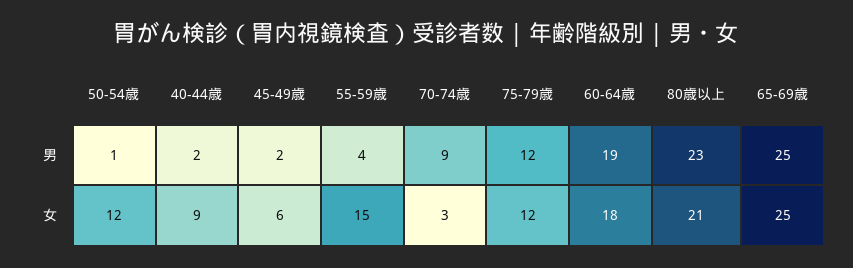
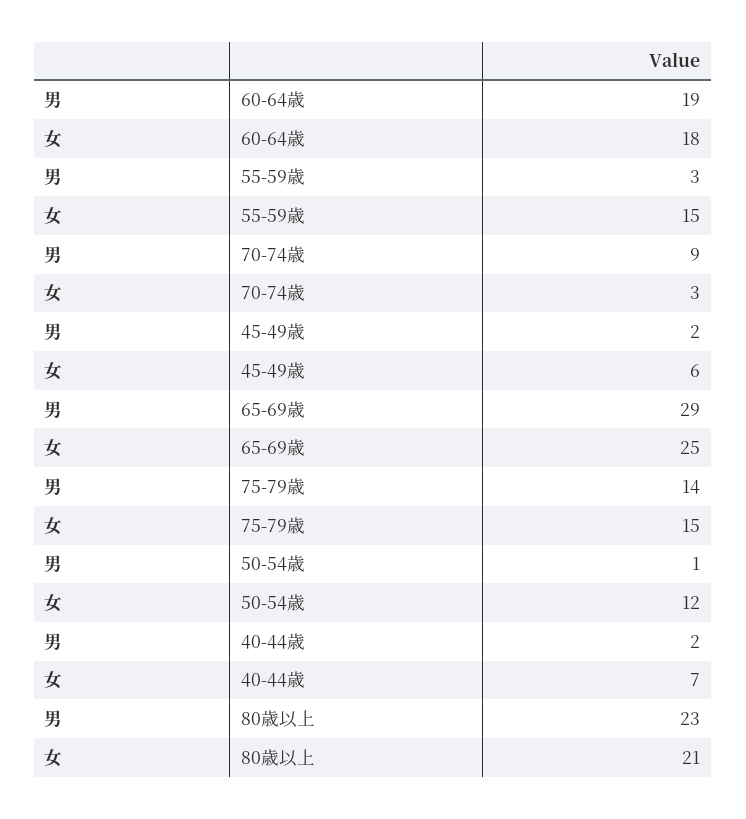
55-59歳, 男: 4 -> 3
75-79歳, 男: 12 -> 14
65-69歳, 男: 25 -> 29
40-44歳, 女: 9 -> 7
75-79歳, 女: 12 -> 15

